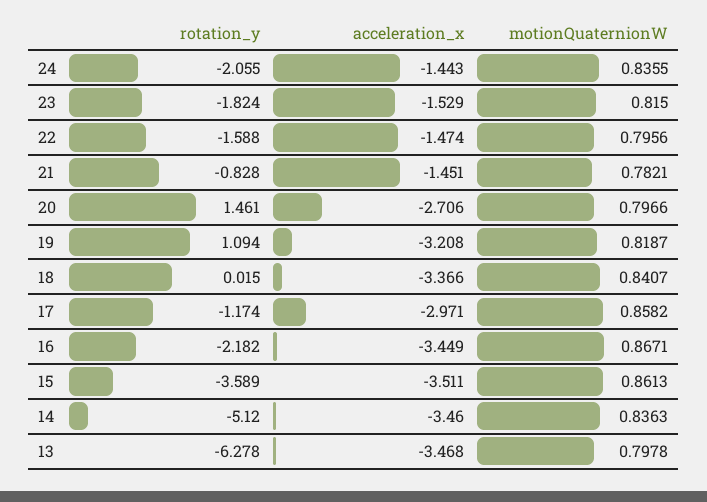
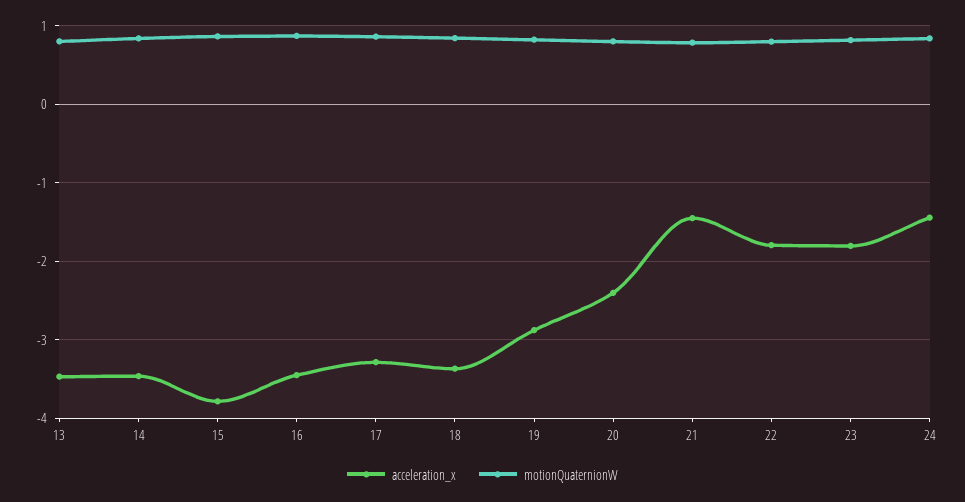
rotation_y, 24: -2.055 -> none
rotation_y, 23: -1.824 -> none
acceleration_x, 23: -1.529 -> -1.8
rotation_y, 22: -1.588 -> none
acceleration_x, 22: -1.474 -> -1.8
rotation_y, 21: -0.828 -> none
rotation_y, 20: 1.461 -> none
acceleration_x, 20: -2.706 -> -2.4
rotation_y, 19: 1.094 -> none
acceleration_x, 19: -3.208 -> -2.9
rotation_y, 18: 0.015 -> none
rotation_y, 17: -1.174 -> none
acceleration_x, 17: -2.971 -> -3.3
rotation_y, 16: -2.182 -> none
rotation_y, 15: -3.589 -> none
acceleration_x, 15: -3.511 -> -3.8
rotation_y, 14: -5.12 -> none
rotation_y, 13: -6.278 -> none

